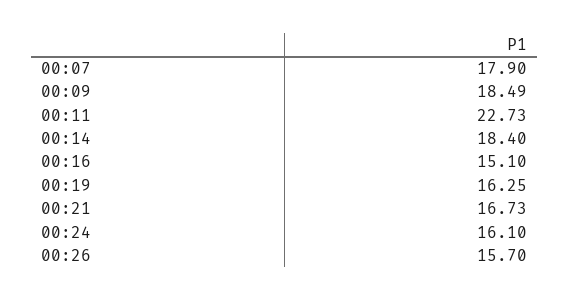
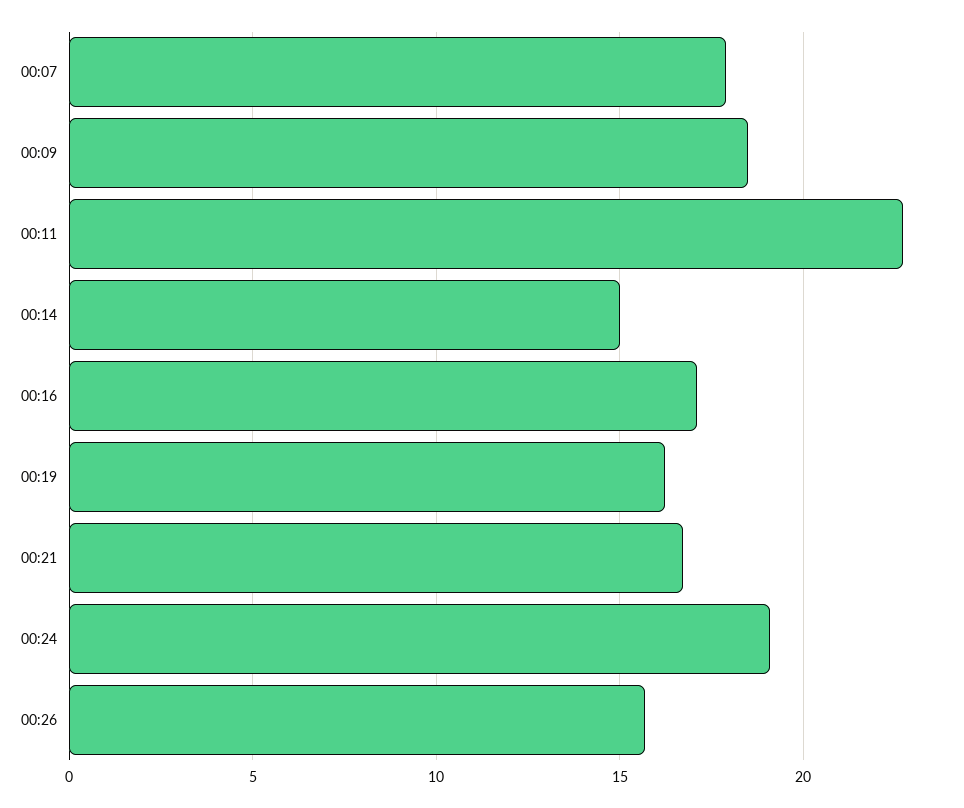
00:14: 18.4 -> 15
00:16: 15.1 -> 17
00:24: 16.1 -> 19

